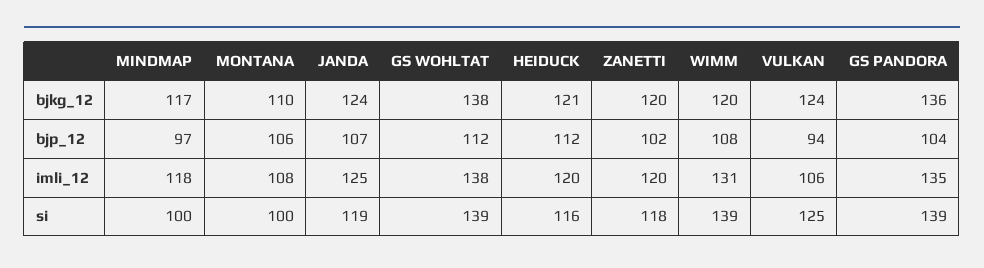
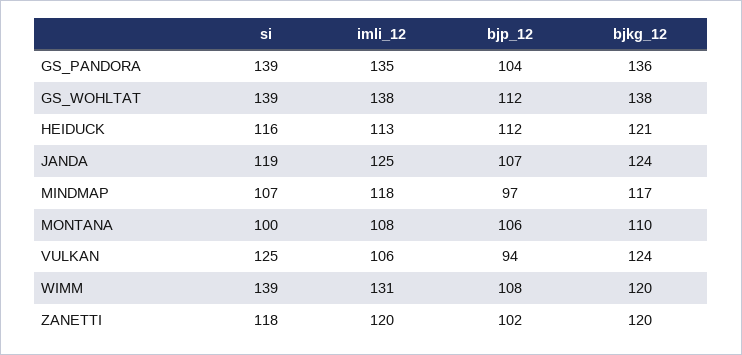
HEIDUCK, imli_12: 120 -> 113
MINDMAP, si: 100 -> 107

